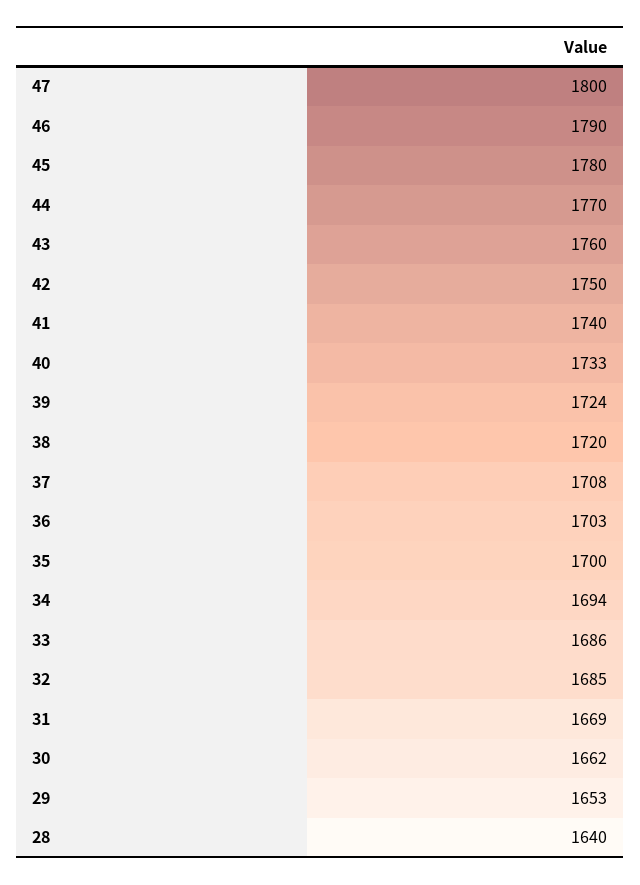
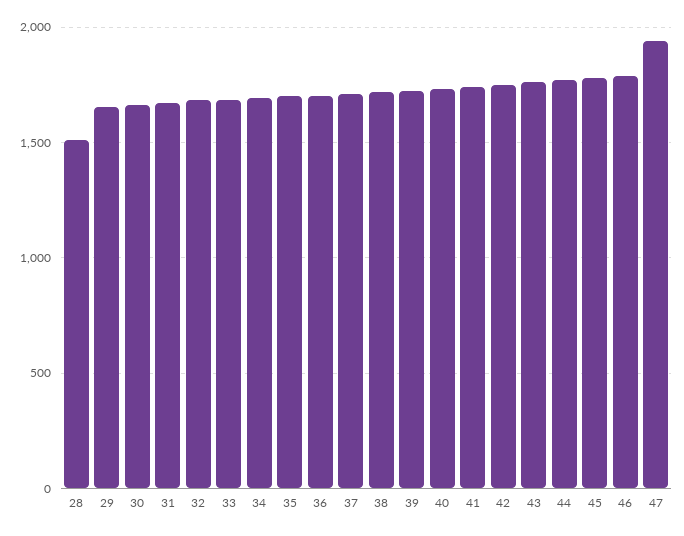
47: 1800 -> 1950
28: 1640 -> 1500

